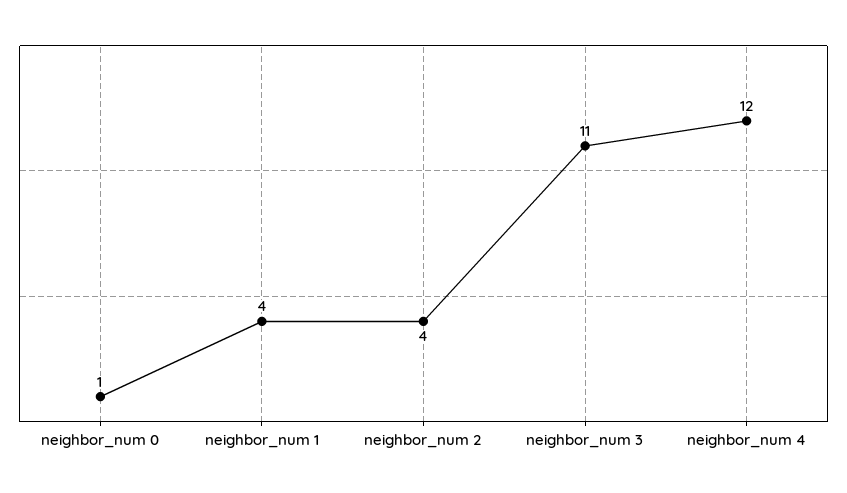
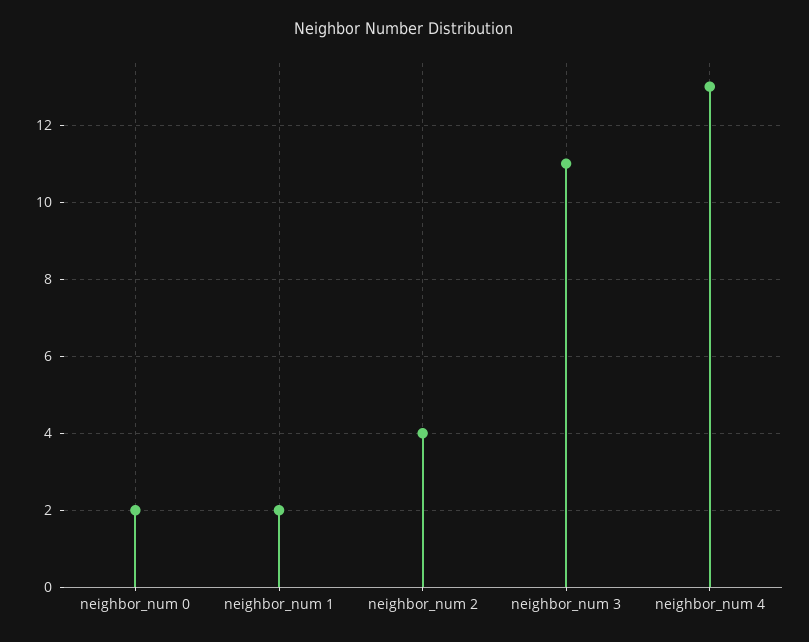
neighbor_num 0: 1 -> 2
neighbor_num 1: 4 -> 2
neighbor_num 4: 12 -> 13

